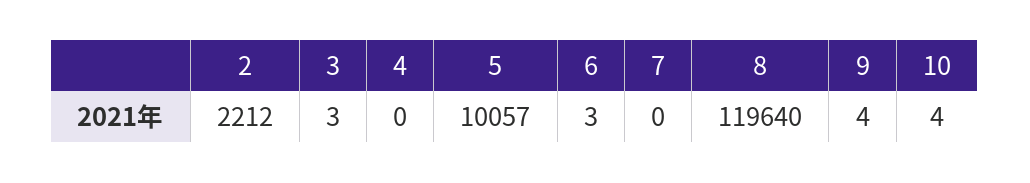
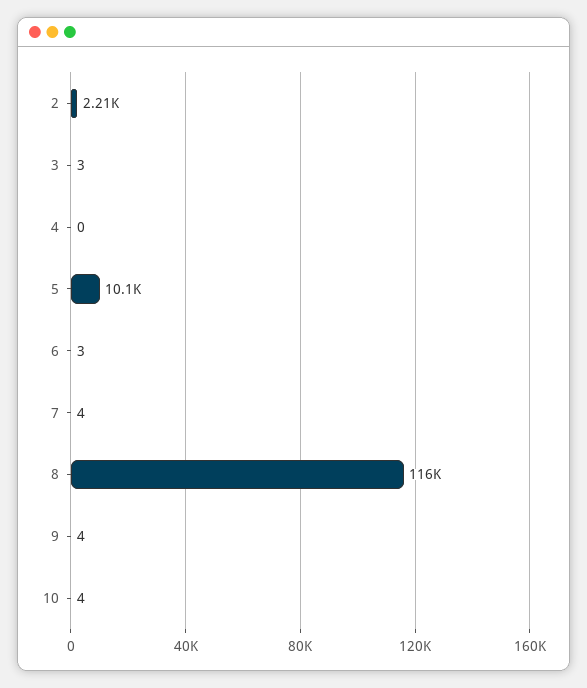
7: 0 -> 4
8: 119640 -> 116000

